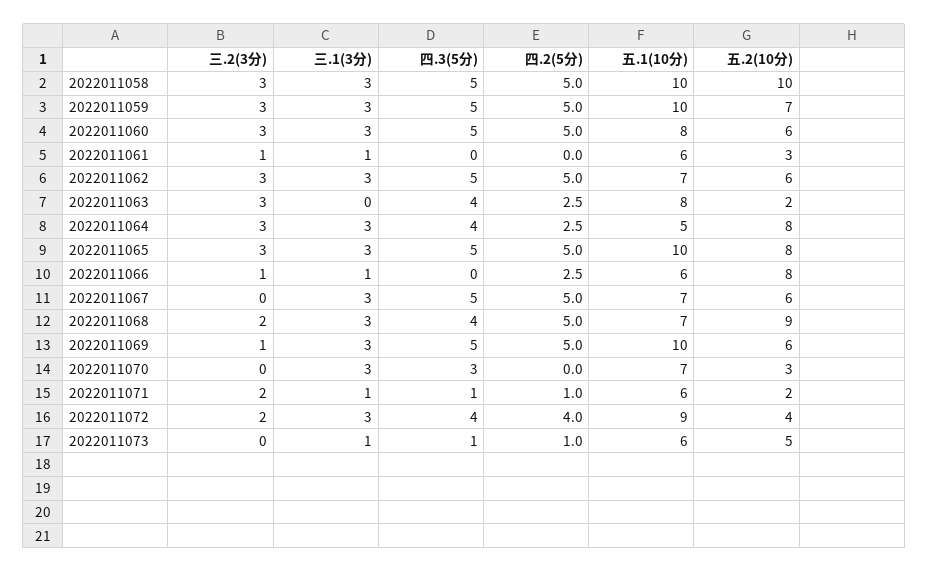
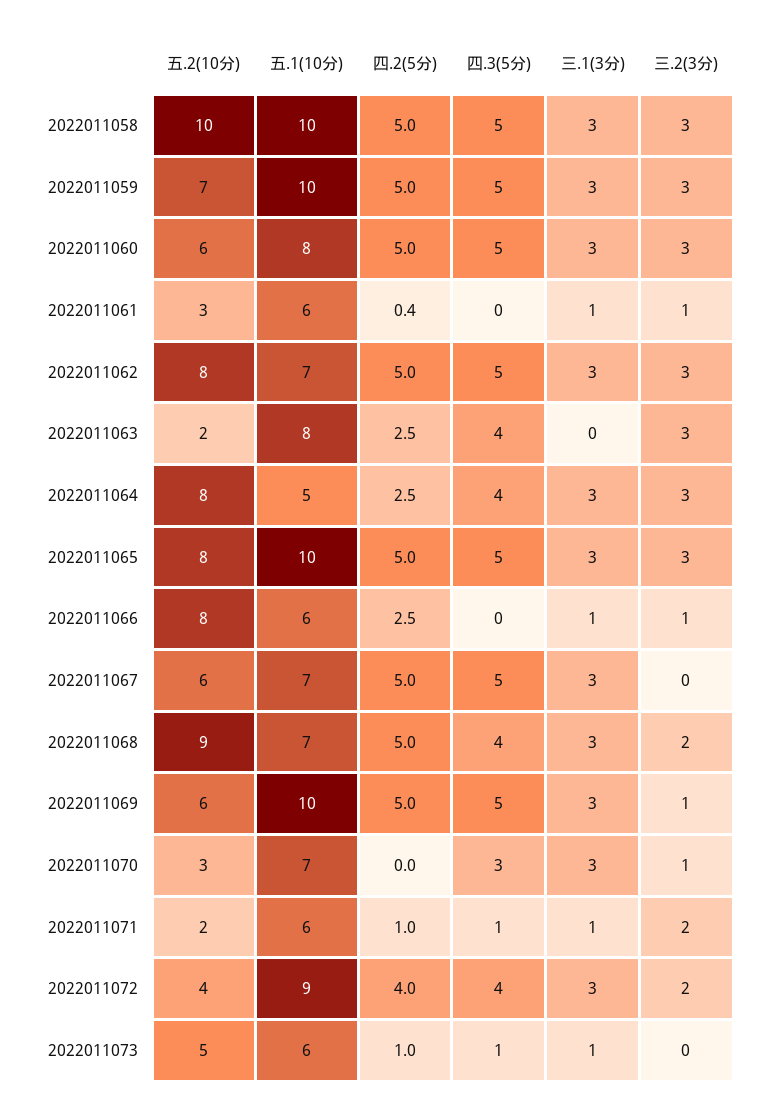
四.2(5分), 2022011061: 0 -> 0.4
五.2(10分), 2022011062: 6 -> 8
三.2(3分), 2022011070: 0 -> 1

